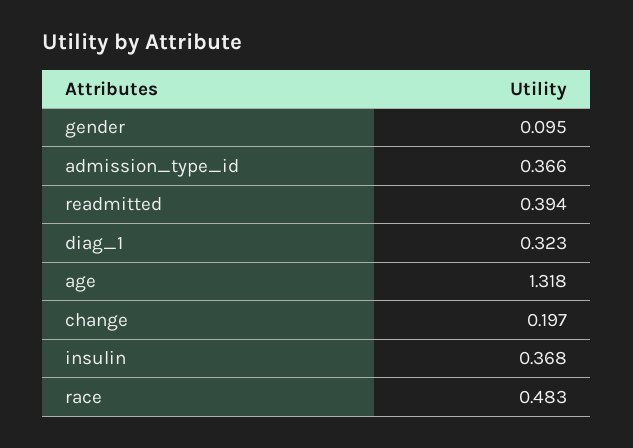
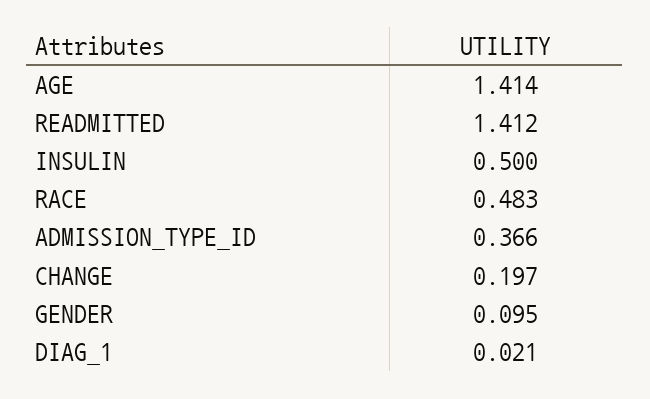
readmitted: 0.394 -> 1.412
diag_1: 0.323 -> 0.021
age: 1.318 -> 1.414
insulin: 0.368 -> 0.5

